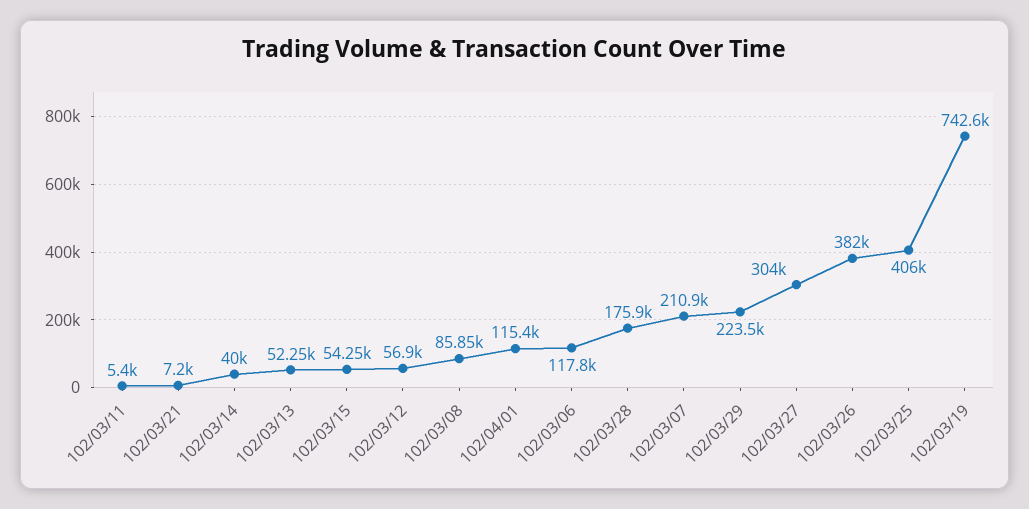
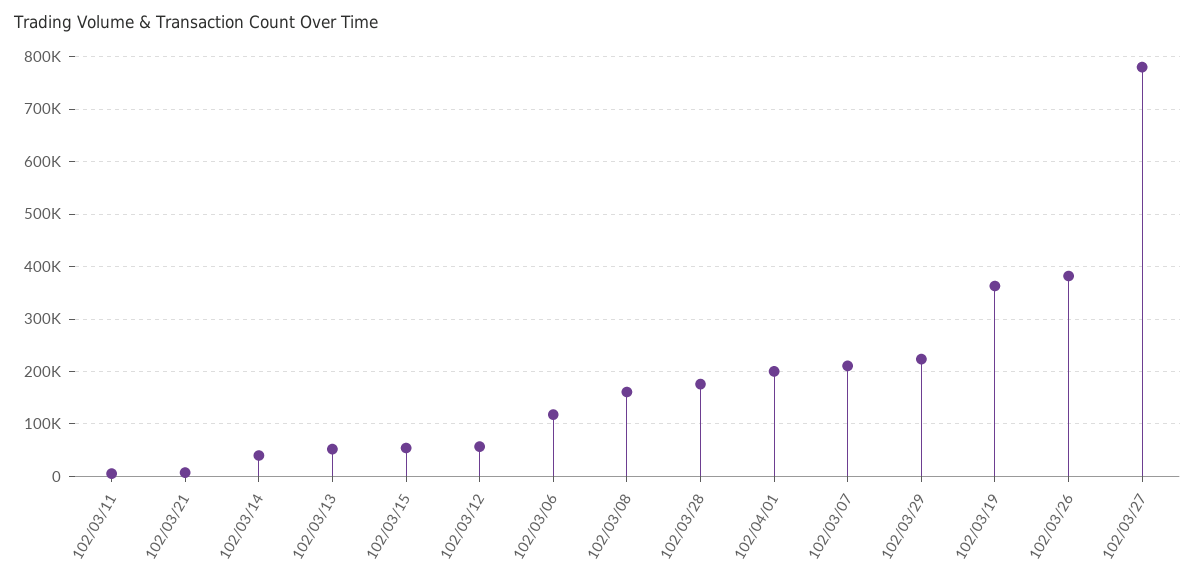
102/03/08: 85850 -> 160000
102/04/01: 115400 -> 200000
102/03/27: 304000 -> 780000
102/03/25: 406000 -> none
102/03/19: 742600 -> 360000

